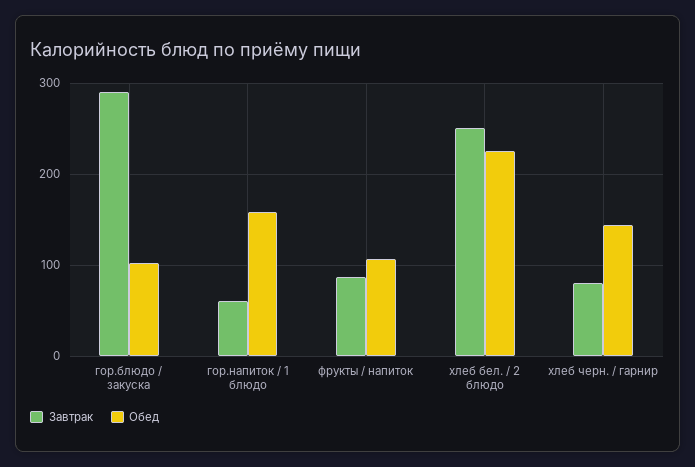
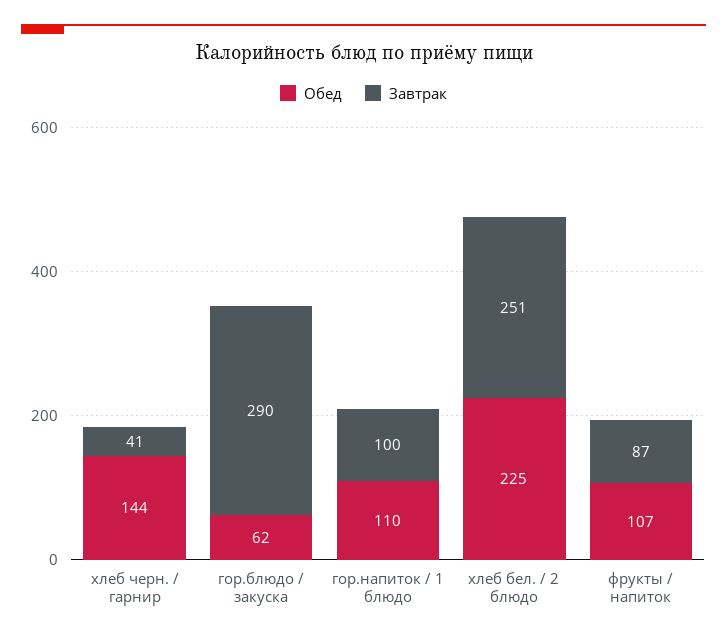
Обед, гор.блюдо / закуска: 100 -> 62
Завтрак, гор.напиток / 1 блюдо: 60 -> 100
Обед, гор.напиток / 1 блюдо: 160 -> 110
Завтрак, хлеб черн. / гарнир: 80 -> 41

